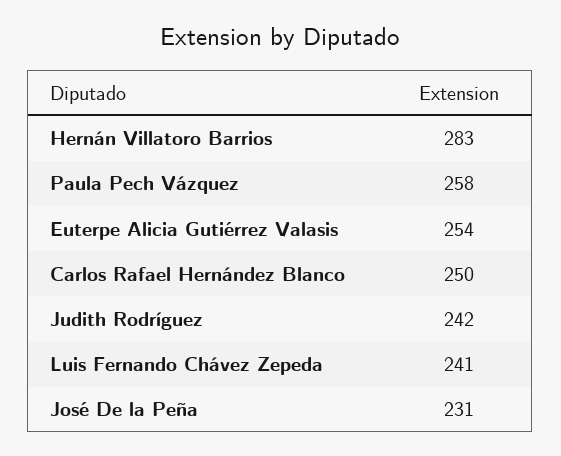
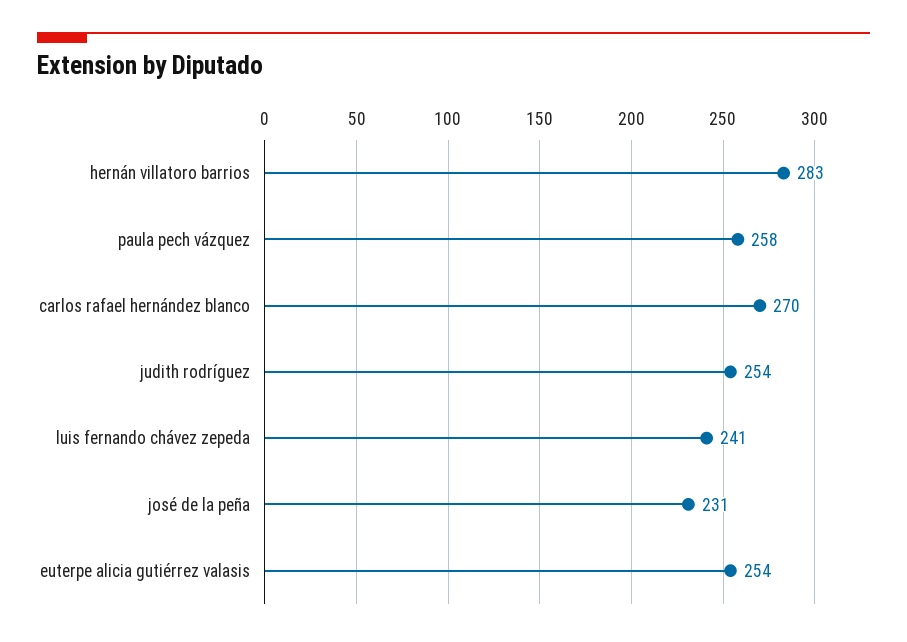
Carlos Rafael Hernández Blanco: 250 -> 270
Judith Rodríguez: 242 -> 254

